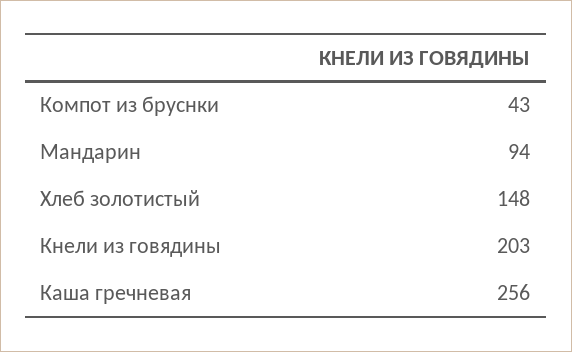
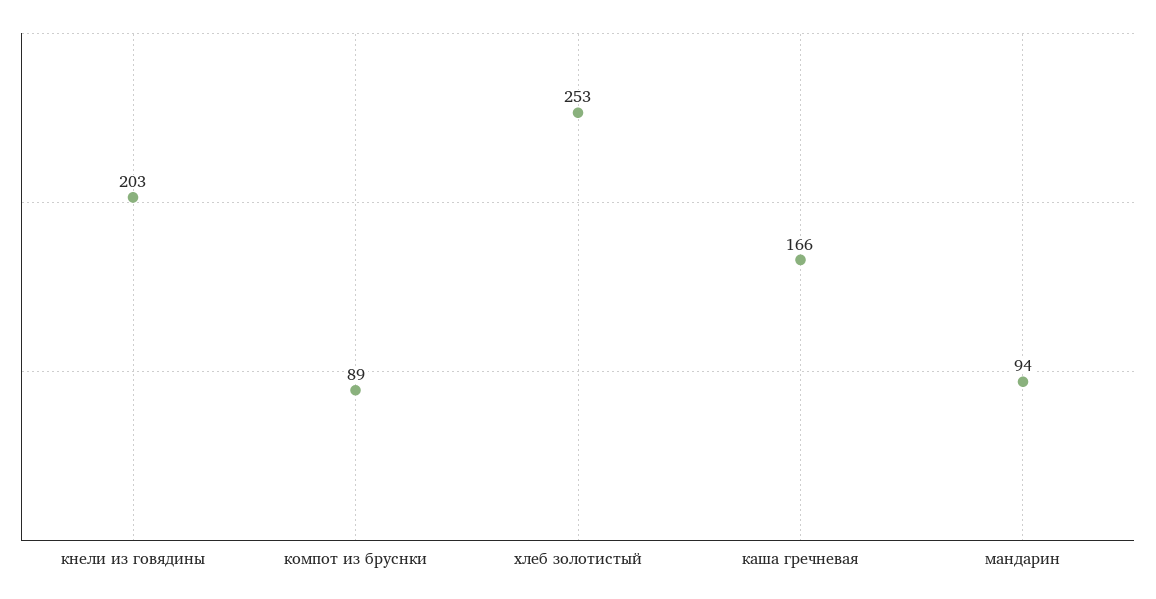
Компот из бруснки: 43 -> 89
Хлеб золотистый: 148 -> 253
Каша гречневая: 256 -> 166

